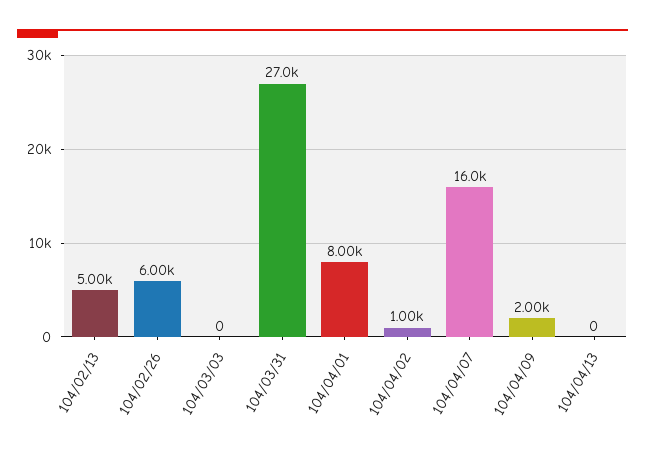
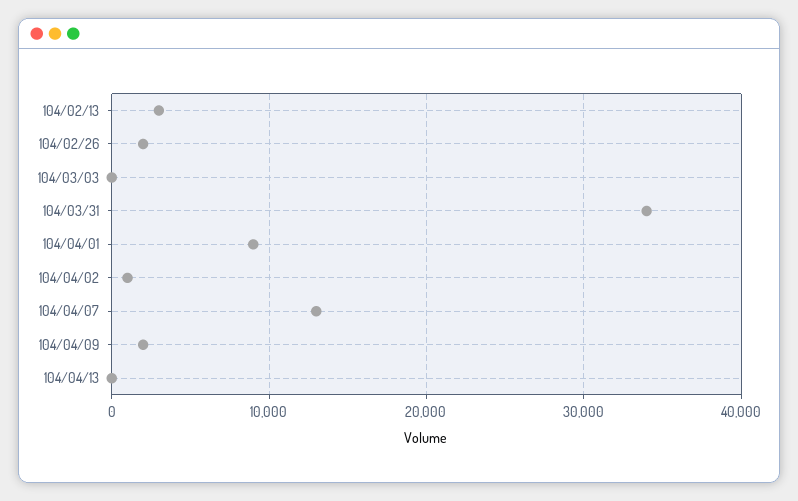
104/02/13: 5000 -> 3000
104/02/26: 6000 -> 2000
104/03/31: 27000 -> 34000
104/04/01: 8000 -> 9000
104/04/07: 16000 -> 13000

